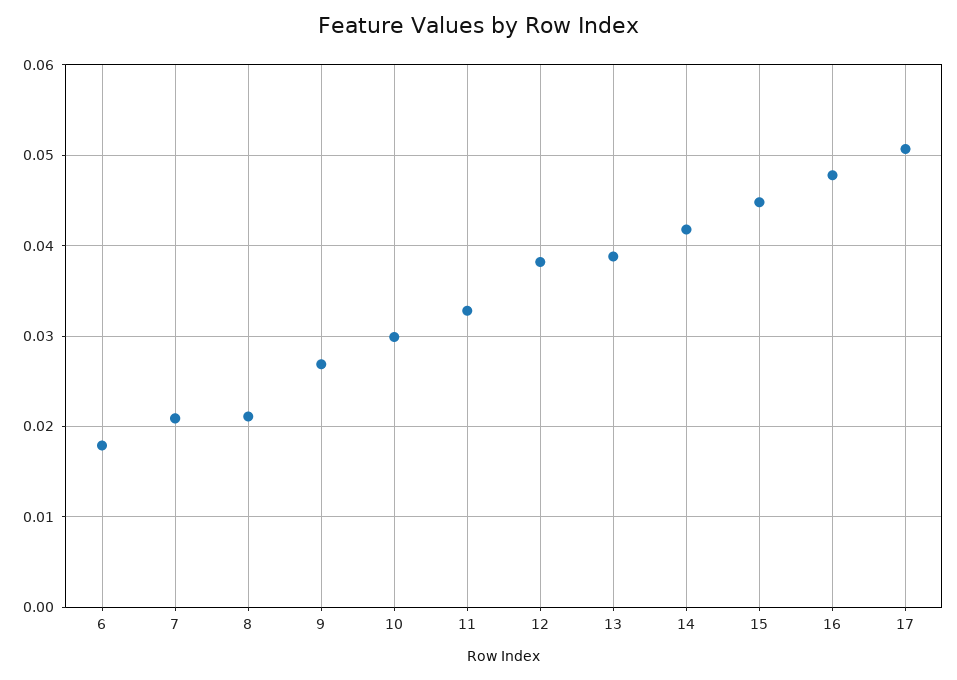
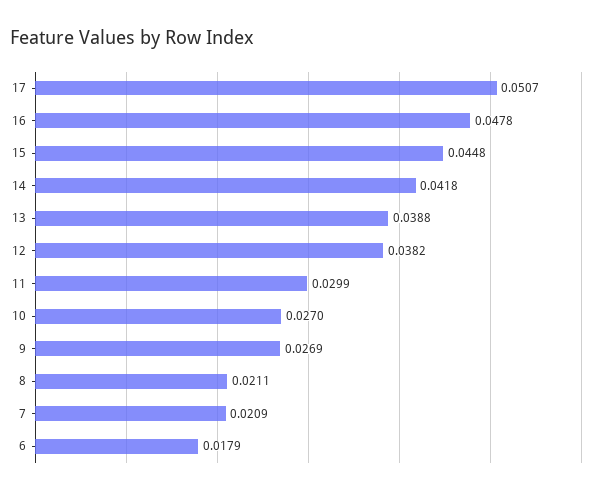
10: 0.03 -> 0.027
11: 0.033 -> 0.0299

